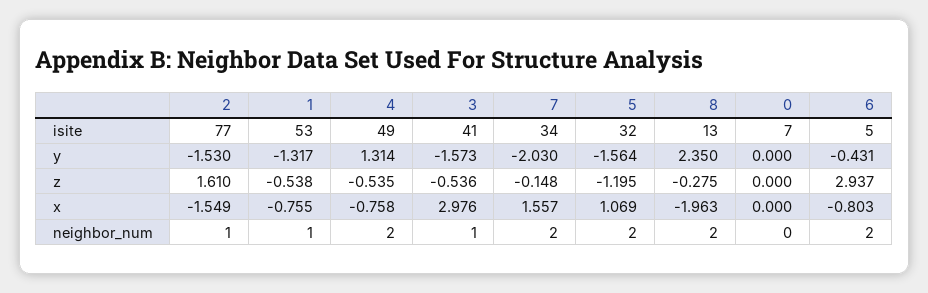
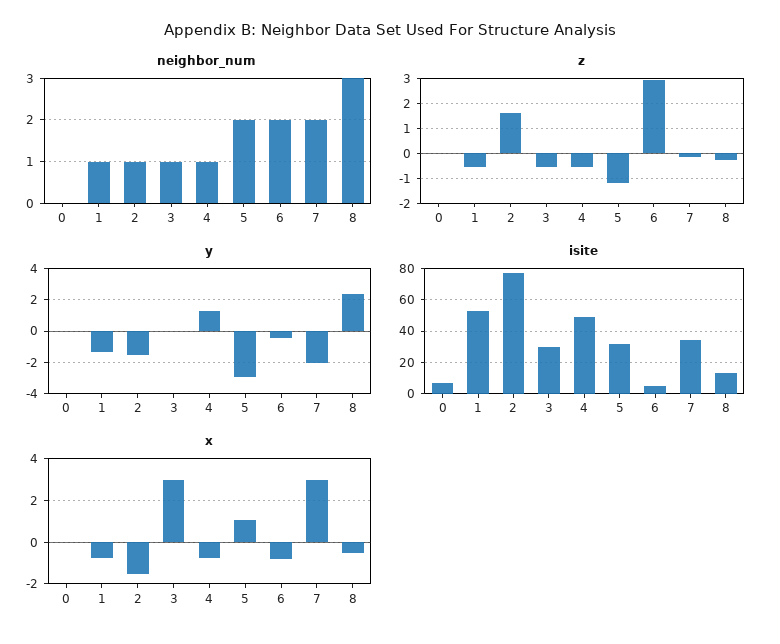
isite, 3: 41 -> 30
y, 3: -1.573 -> 0
y, 5: -1.564 -> -3
x, 7: 1.557 -> 3
x, 8: -1.963 -> -0.5
neighbor_num, 4: 2 -> 1
neighbor_num, 8: 2 -> 3

